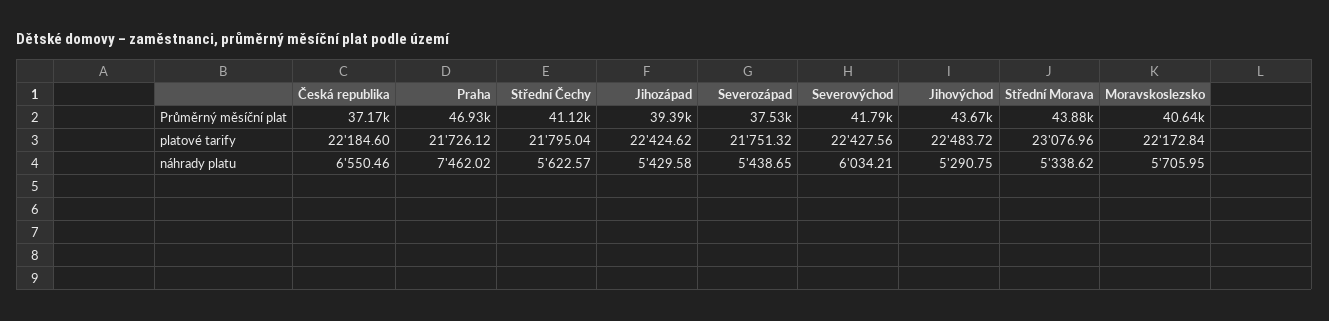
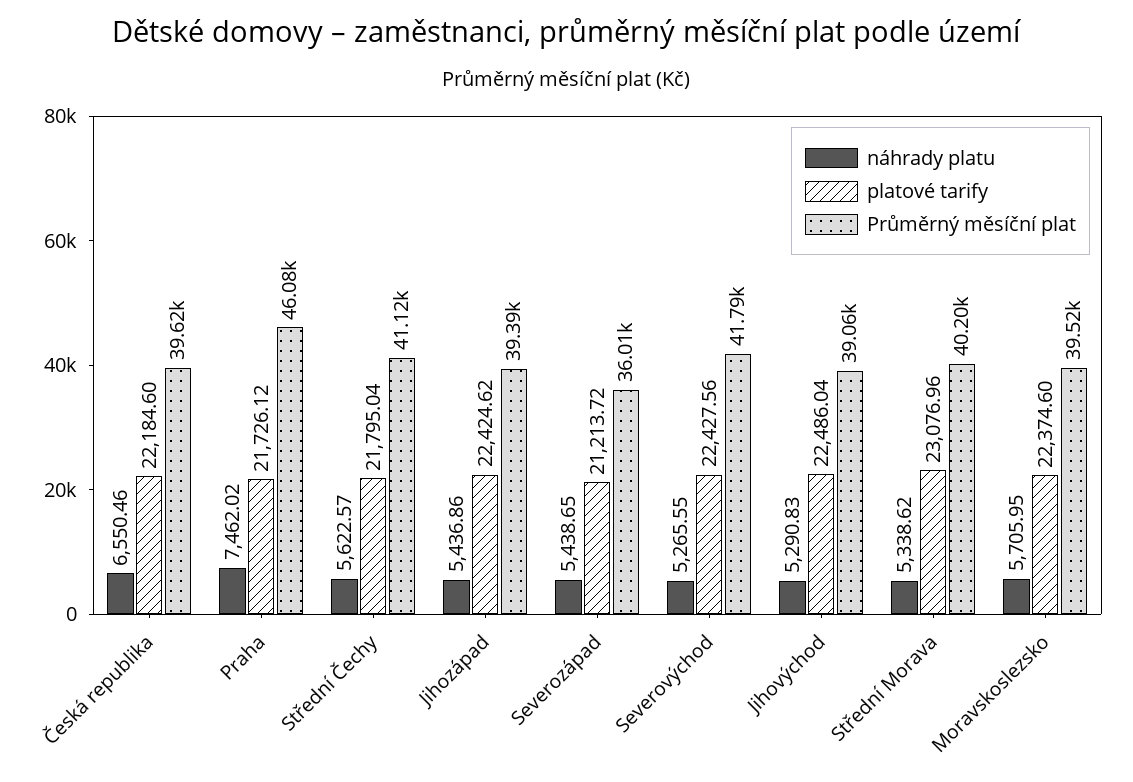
Průměrný měsíční plat, Česká republika: 37170 -> 39620
Průměrný měsíční plat, Praha: 46930 -> 46080
Průměrný měsíční plat, Severozápad: 37530 -> 36010
Průměrný měsíční plat, Jihovýchod: 43670 -> 39060
Průměrný měsíční plat, Střední Morava: 43880 -> 40200
Průměrný měsíční plat, Moravskoslezsko: 40640 -> 39520
platové tarify, Severozápad: 21751.32 -> 21213.72
platové tarify, Jihovýchod: 22483.72 -> 22486.04
platové tarify, Moravskoslezsko: 22172.84 -> 22374.6
náhrady platu, Jihozápad: 5429.58 -> 5436.86
náhrady platu, Severovýchod: 6034.21 -> 5265.55
náhrady platu, Jihovýchod: 5290.75 -> 5290.83

